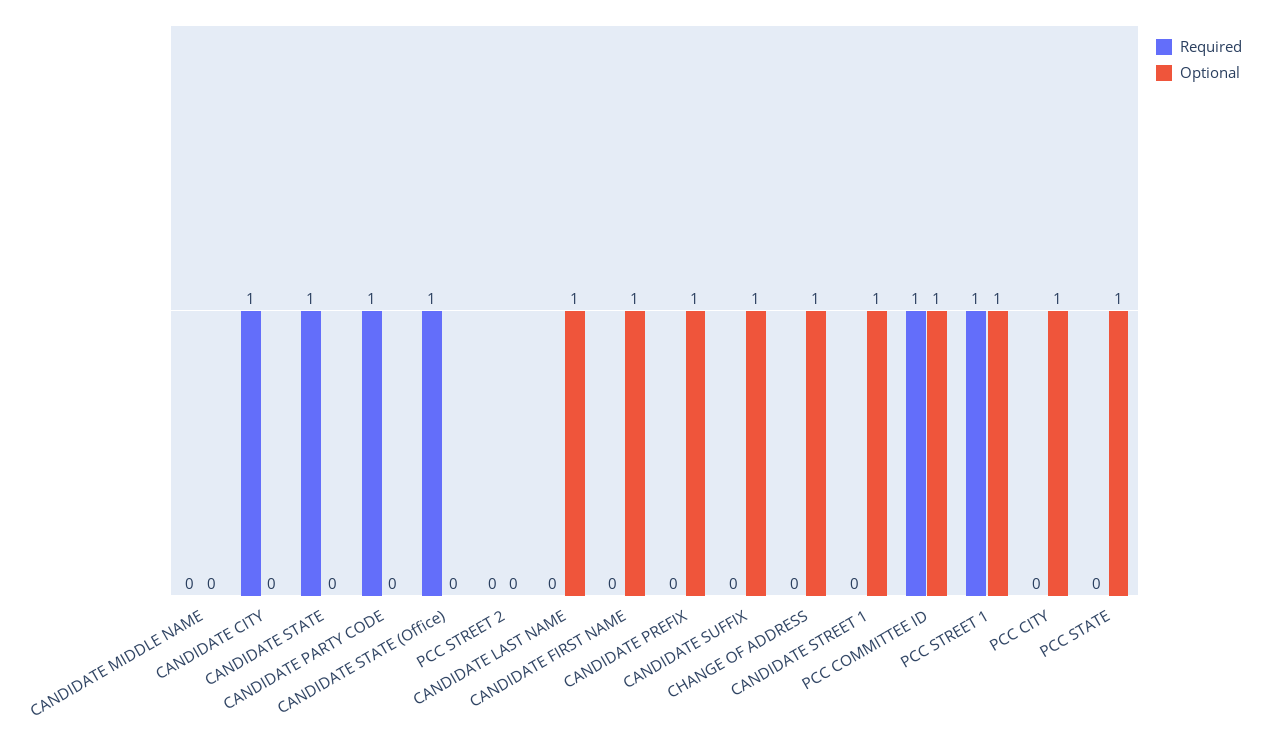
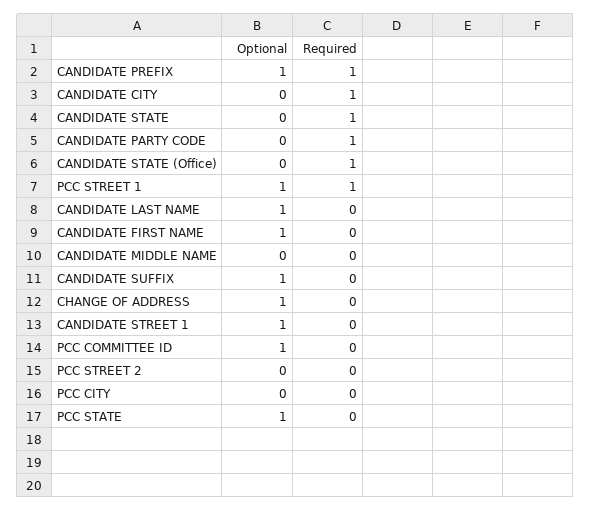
Required, CANDIDATE PREFIX: 0 -> 1
Required, PCC COMMITTEE ID: 1 -> 0
Optional, PCC CITY: 1 -> 0

